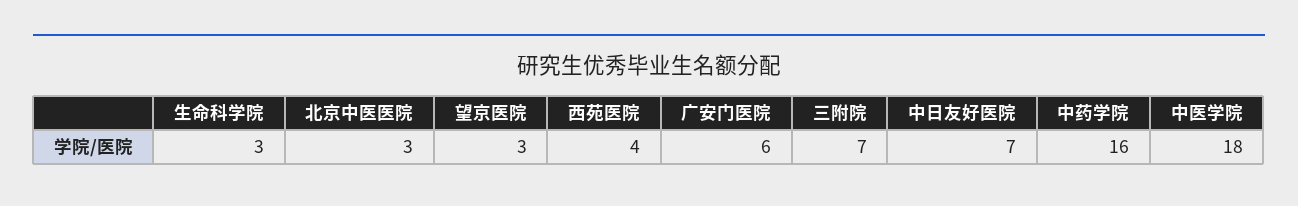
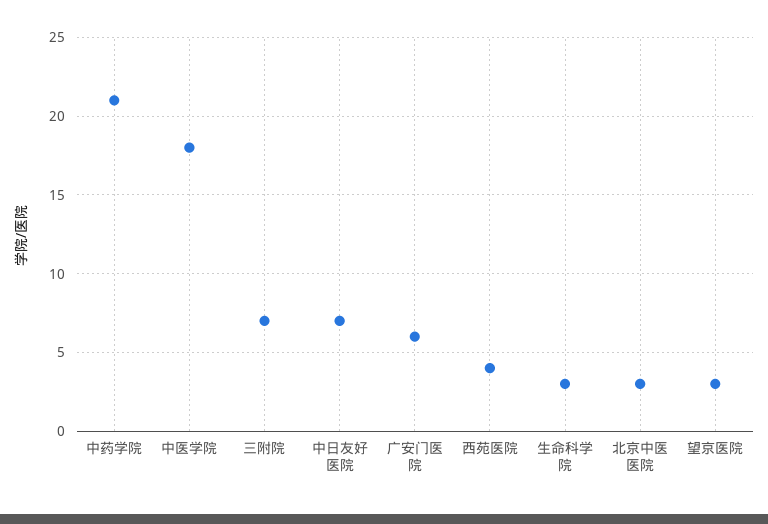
中药学院: 16 -> 21

